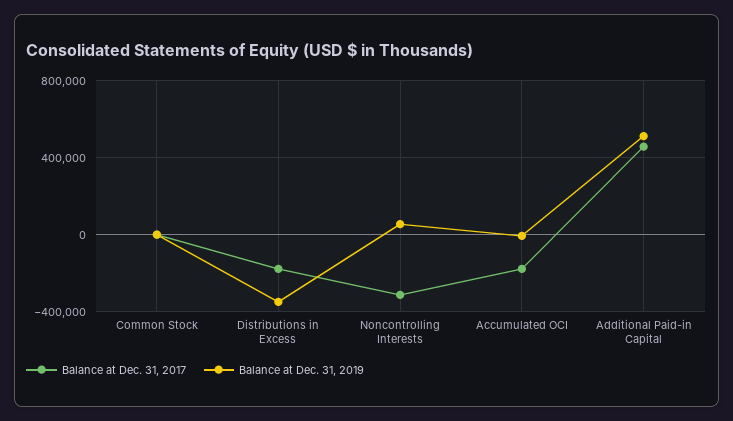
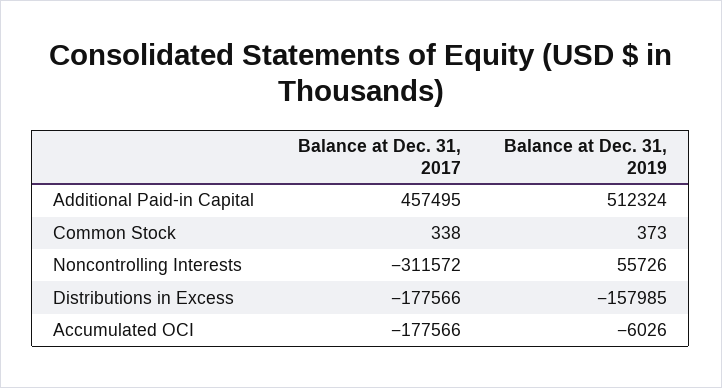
Balance at Dec. 31, 2019, Distributions in Excess: -350000 -> -157985

